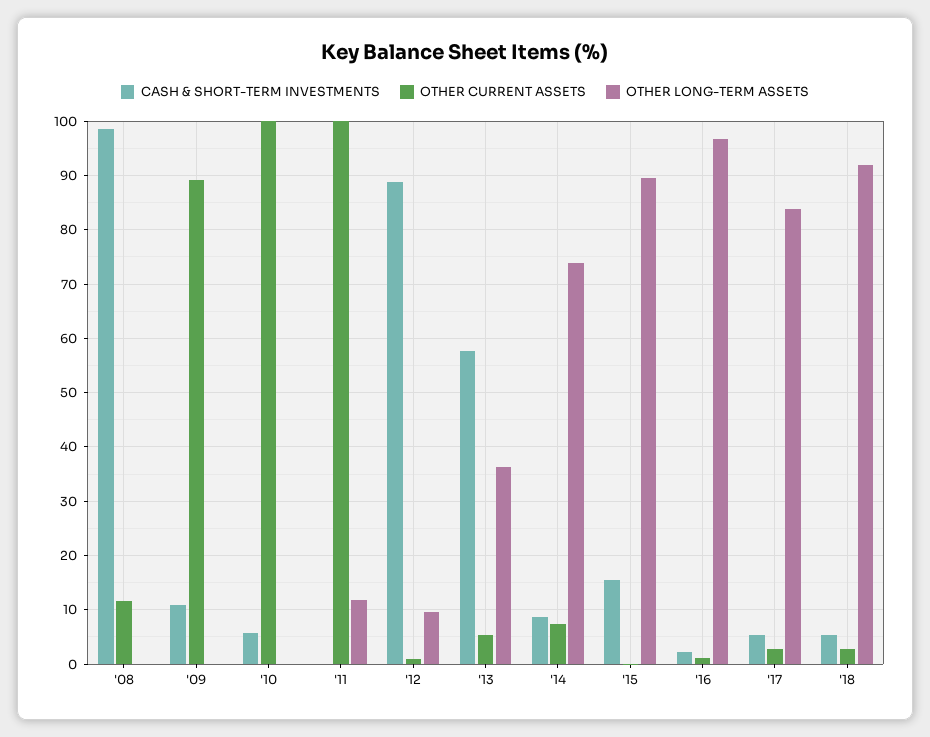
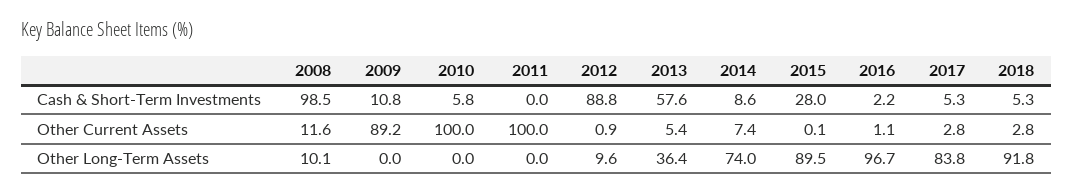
OTHER LONG-TERM ASSETS, '08: 0 -> 10.1
OTHER LONG-TERM ASSETS, '11: 12 -> 0
CASH & SHORT-TERM INVESTMENTS, '15: 16 -> 28

